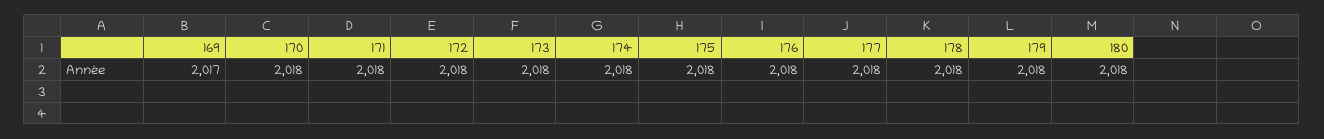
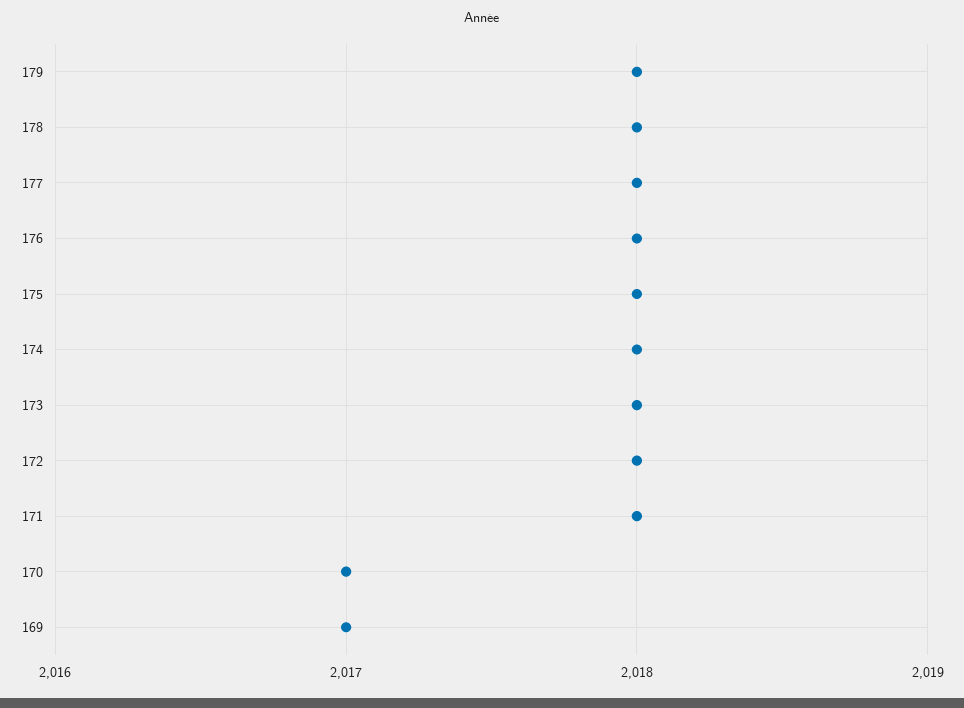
170: 2018 -> 2017
180: 2018 -> none

